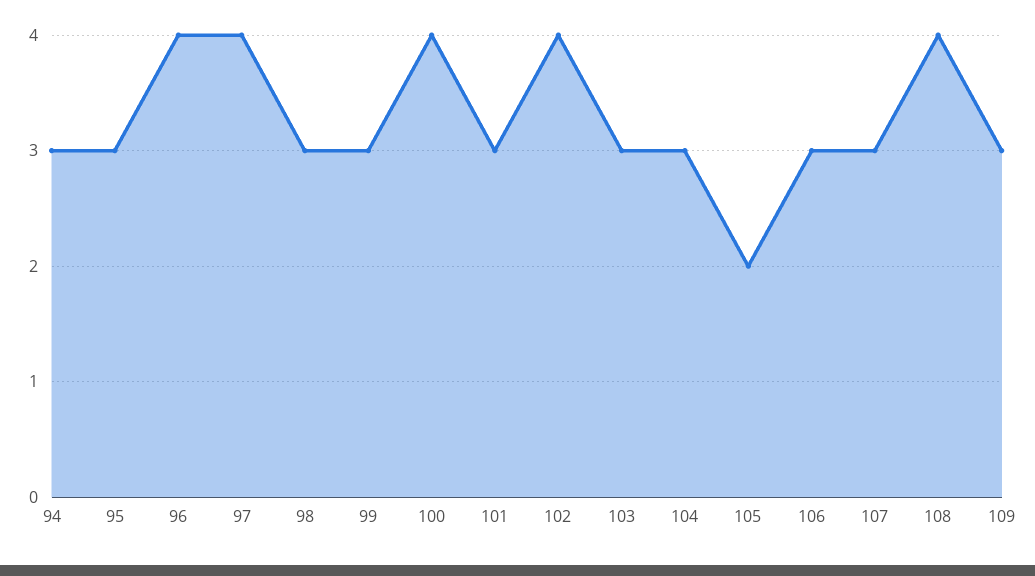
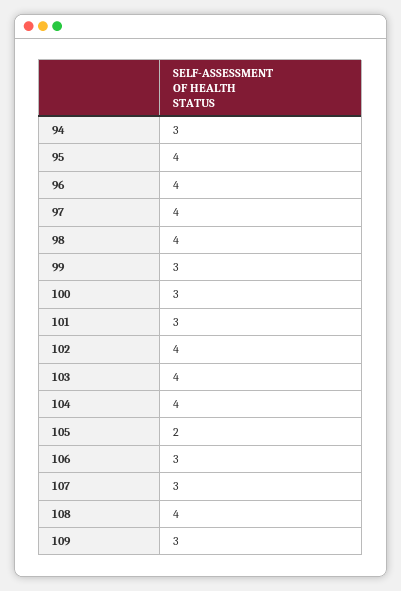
95: 3 -> 4
98: 3 -> 4
100: 4 -> 3
103: 3 -> 4
104: 3 -> 4

